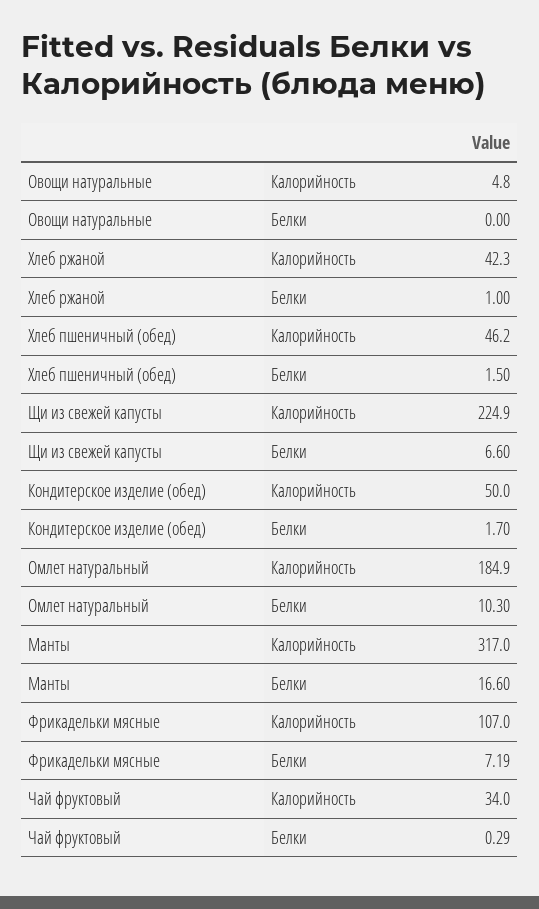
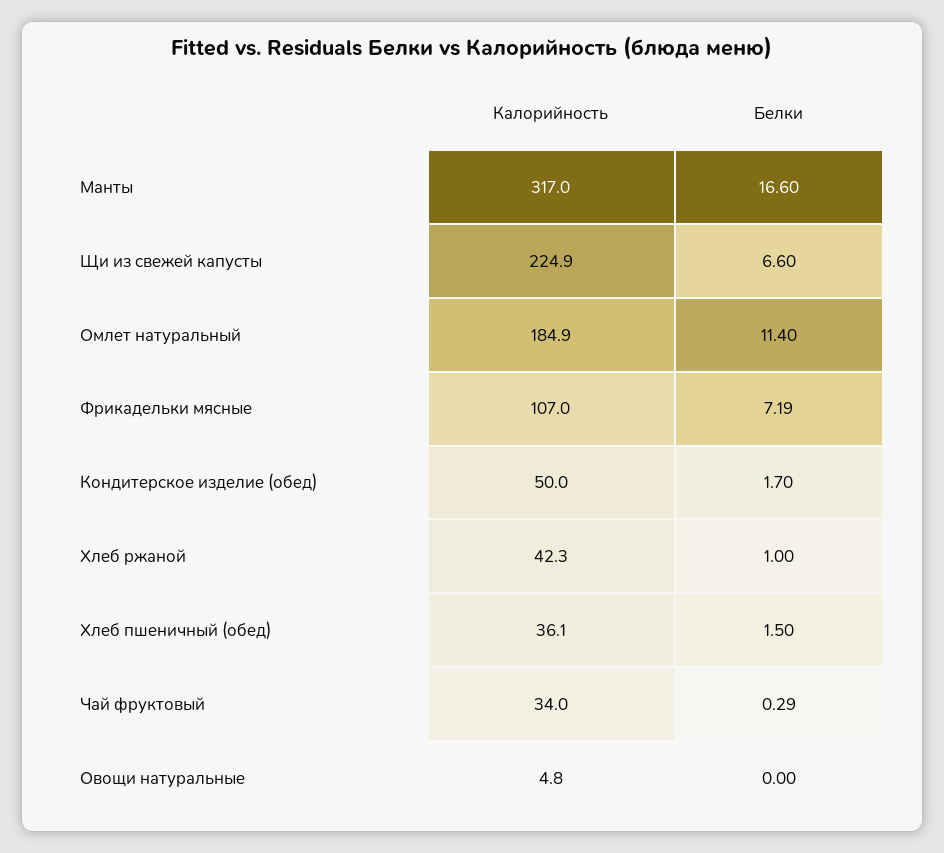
Хлеб пшеничный (обед), Калорийность: 46.2 -> 36.1
Омлет натуральный, Белки: 10.3 -> 11.4

